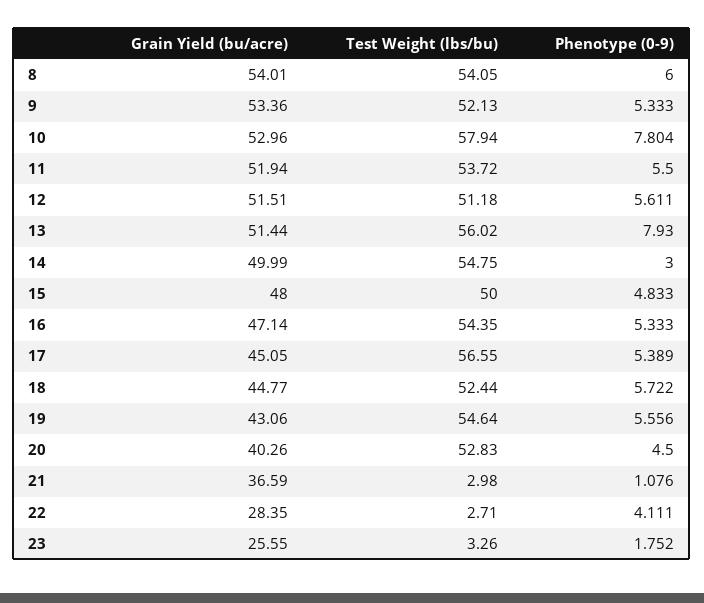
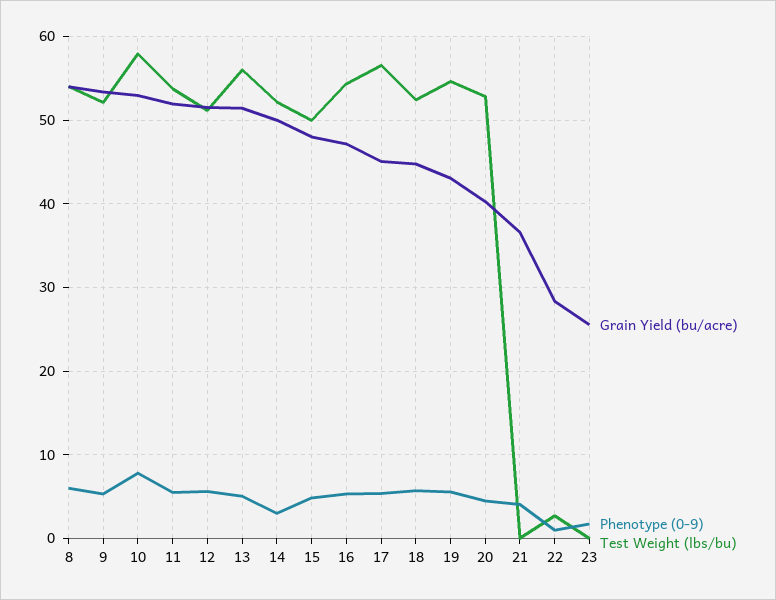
Phenotype (0-9), 13: 7.93 -> 5
Test Weight (lbs/bu), 14: 54.75 -> 52
Test Weight (lbs/bu), 21: 2.98 -> 0
Phenotype (0-9), 21: 1.076 -> 4
Phenotype (0-9), 22: 4.111 -> 1
Test Weight (lbs/bu), 23: 3.26 -> 0

